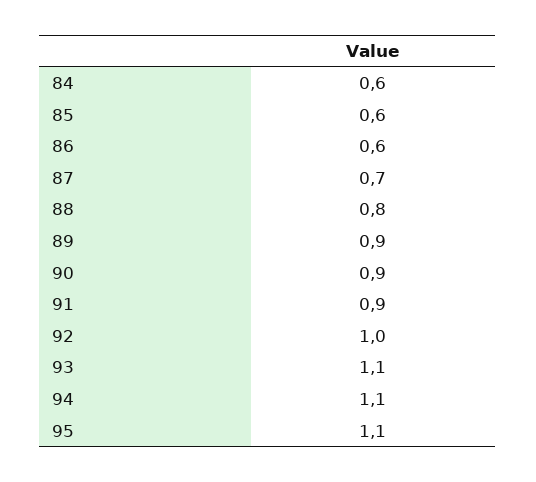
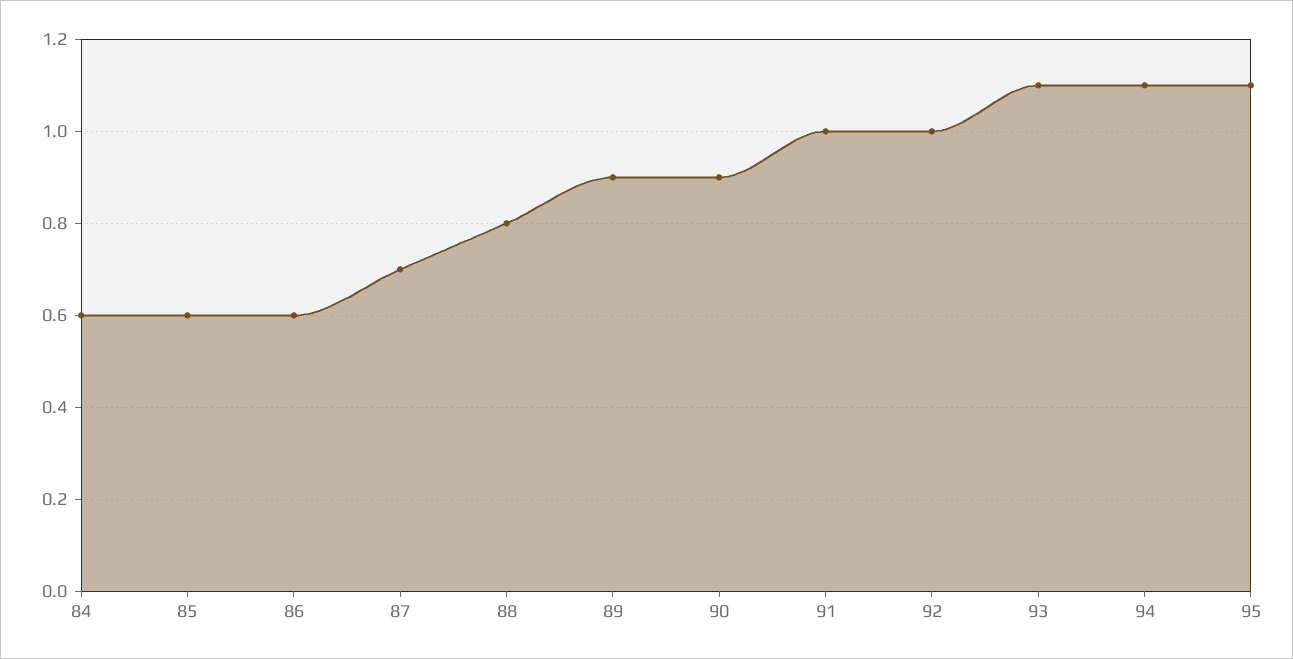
91: 0.9 -> 1

